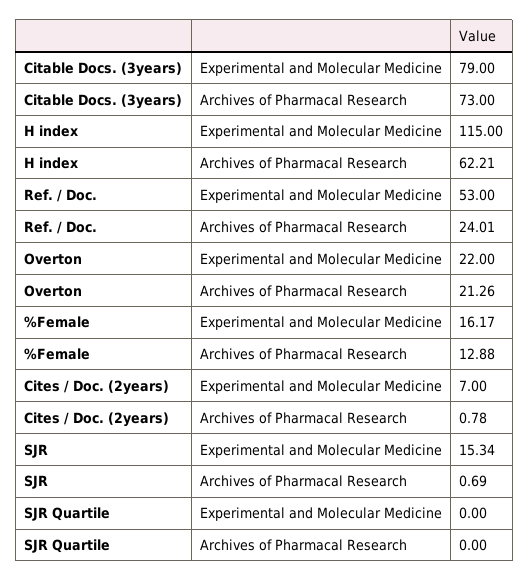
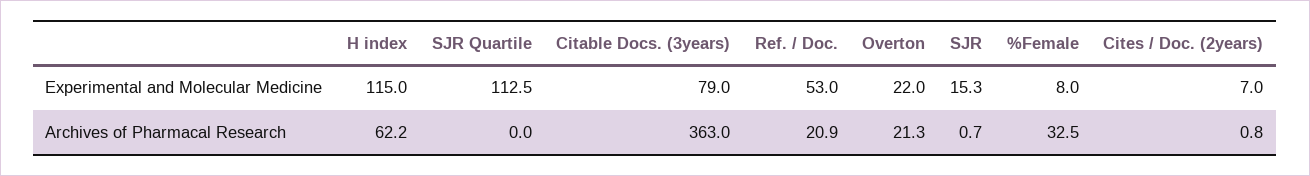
Citable Docs. (3years), Archives of Pharmacal Research: 73 -> 363
Ref. / Doc., Archives of Pharmacal Research: 24.01 -> 20.9
%Female, Experimental and Molecular Medicine: 16.17 -> 8
%Female, Archives of Pharmacal Research: 12.88 -> 32.5
SJR Quartile, Experimental and Molecular Medicine: 0 -> 112.5

